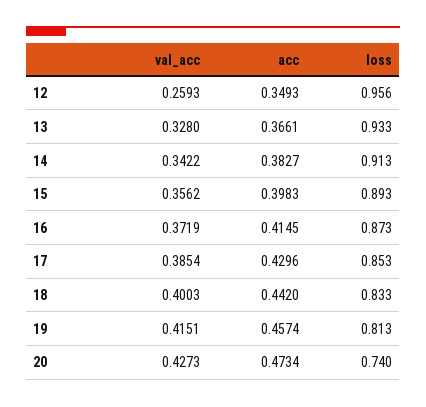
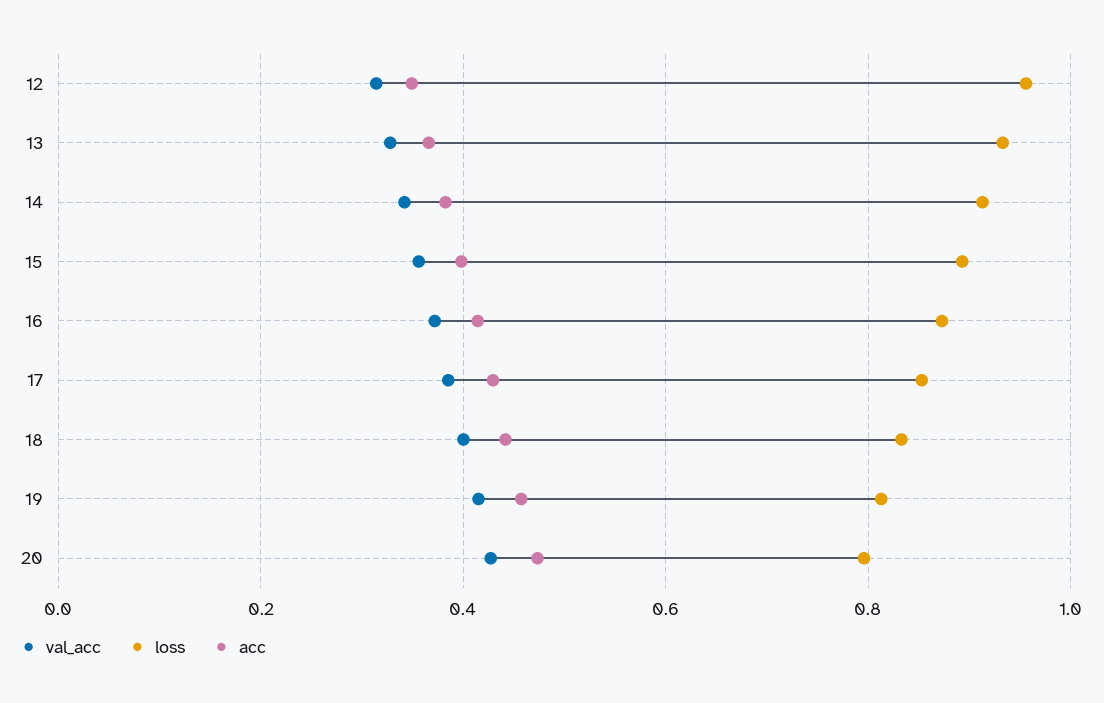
val_acc, 12: 0.2593 -> 0.32
loss, 20: 0.74 -> 0.8

